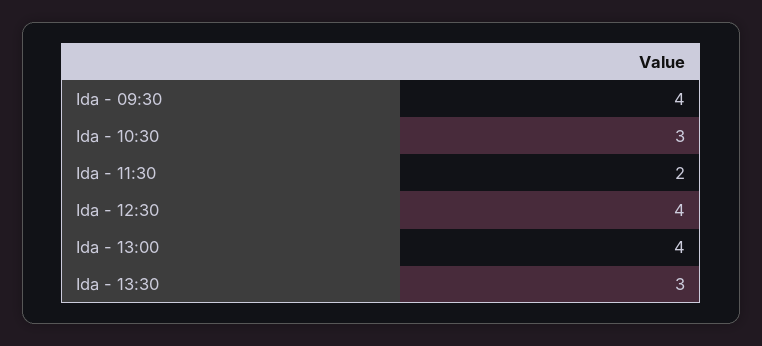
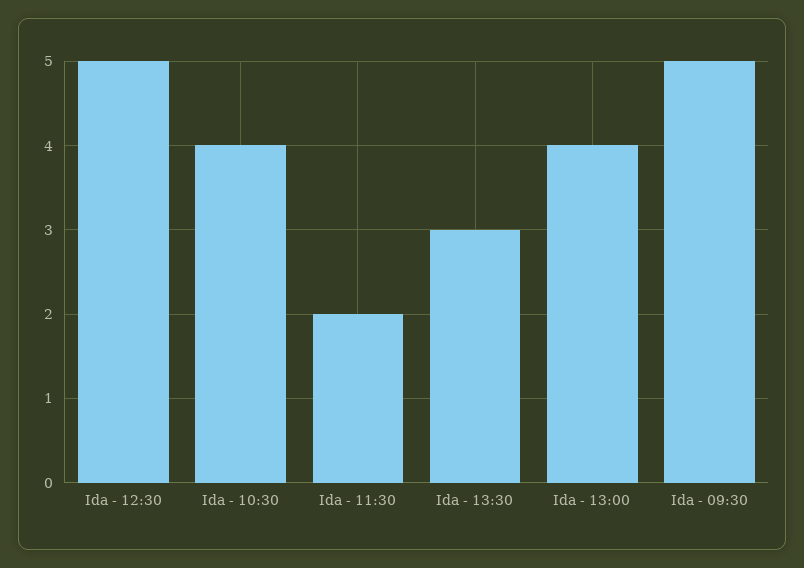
Ida - 09:30: 4 -> 5
Ida - 10:30: 3 -> 4
Ida - 12:30: 4 -> 5

